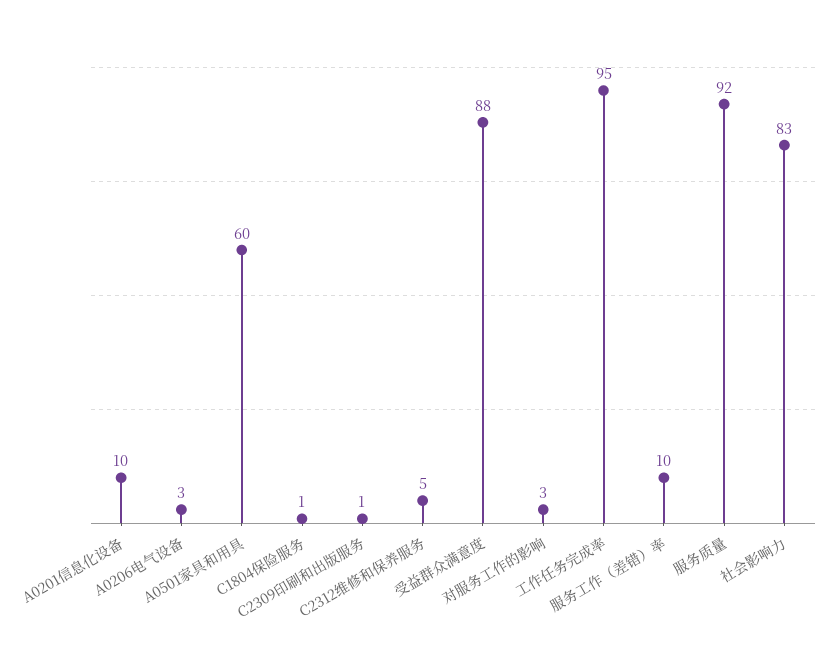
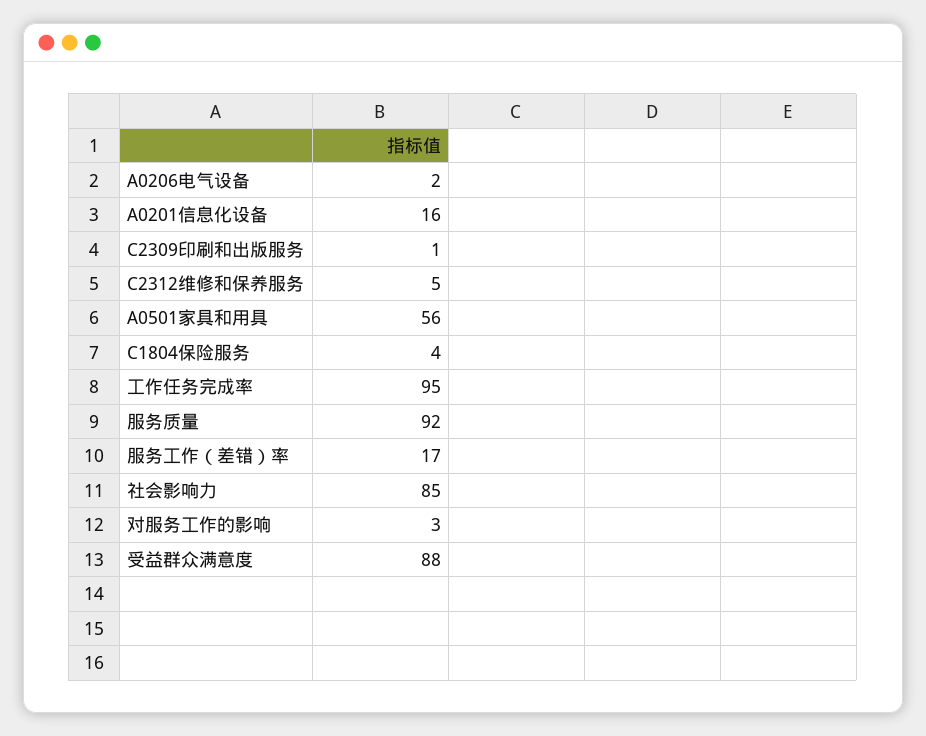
A0201信息化设备: 10 -> 16
A0206电气设备: 3 -> 2
A0501家具和用具: 60 -> 56
C1804保险服务: 1 -> 4
服务工作（差错）率: 10 -> 17
社会影响力: 83 -> 85

